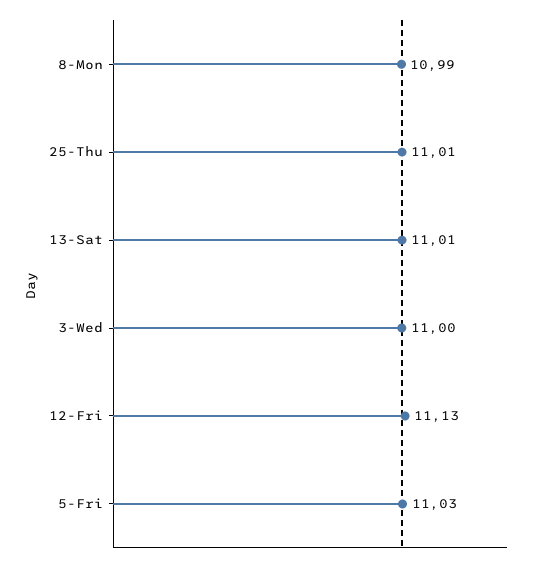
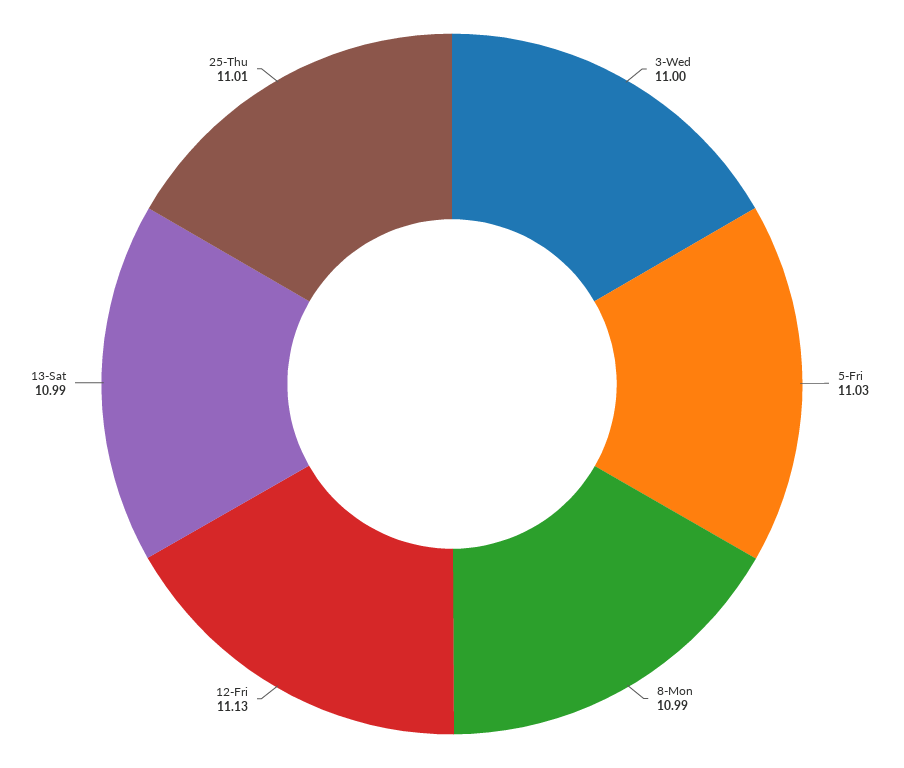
13-Sat: 11.01 -> 10.99

